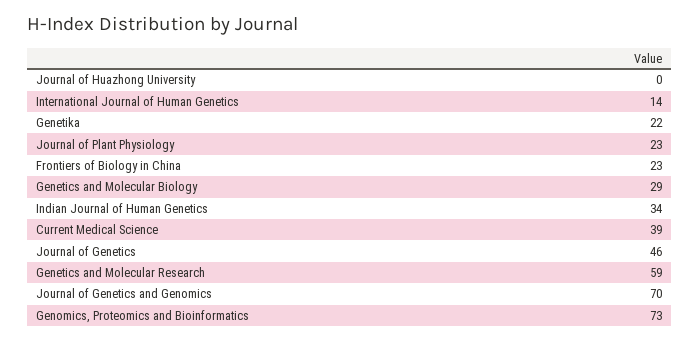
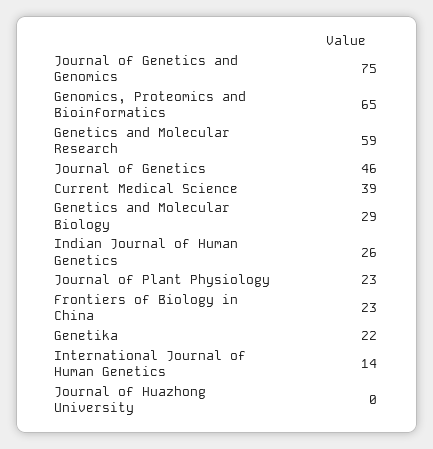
Indian Journal of Human Genetics: 34 -> 26
Journal of Genetics and Genomics: 70 -> 75
Genomics, Proteomics and Bioinformatics: 73 -> 65

